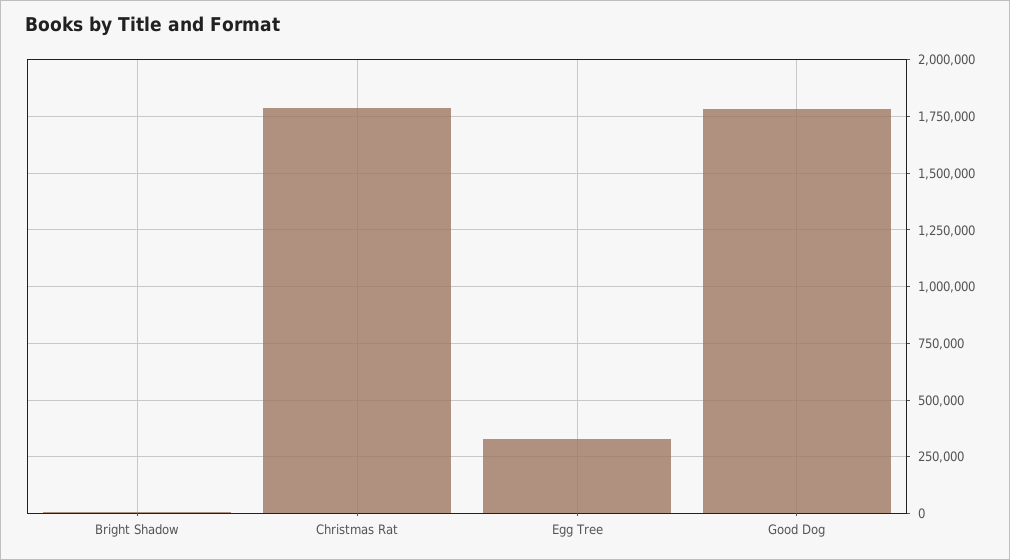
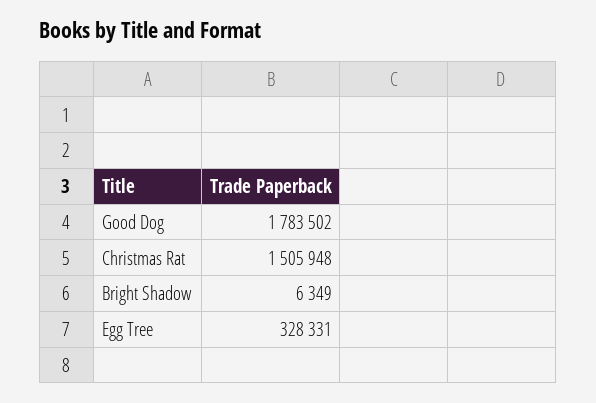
Christmas Rat: 1800000 -> 1505948

